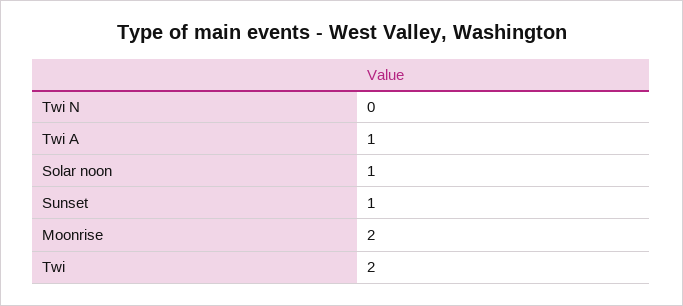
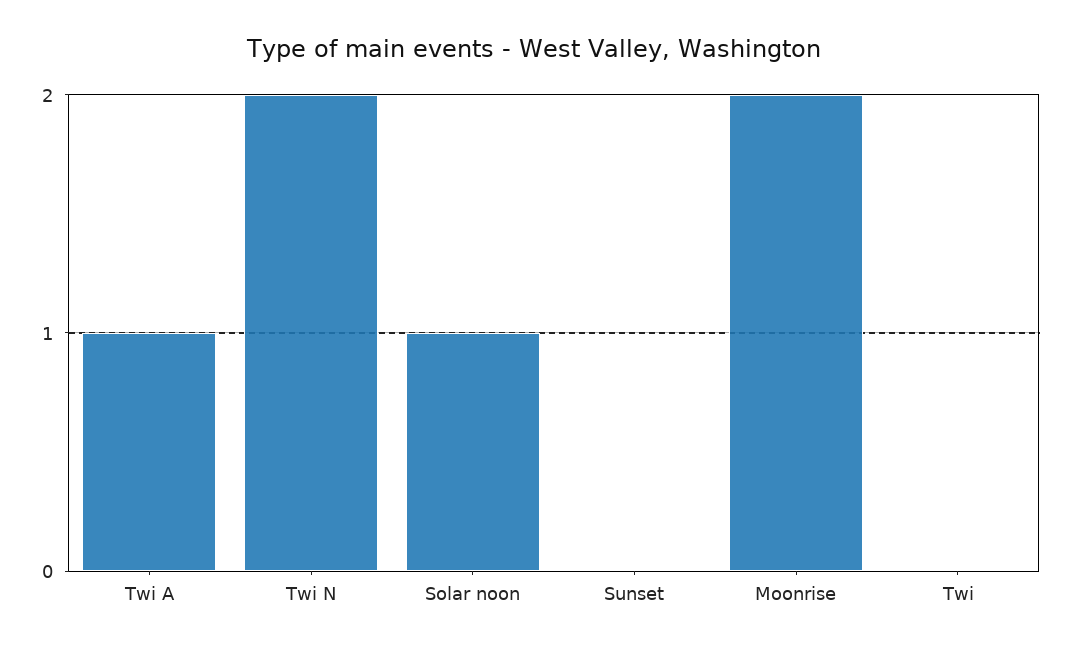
Twi N: 0 -> 2
Sunset: 1 -> 0
Twi: 2 -> 0

